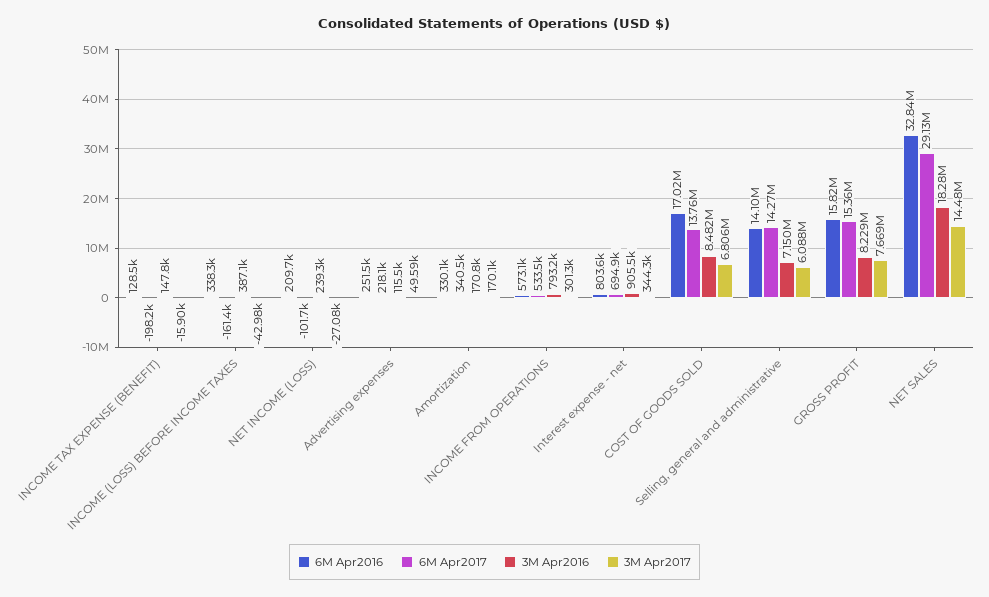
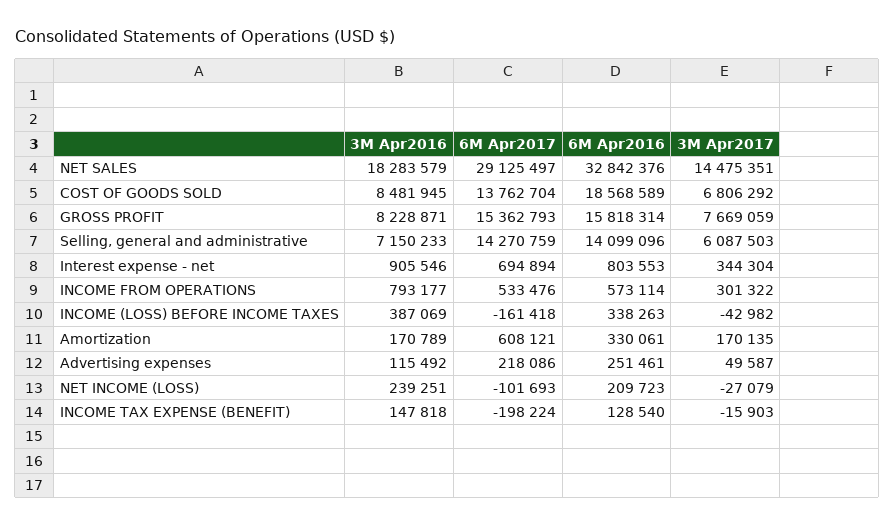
6M Apr2017, Amortization: 340500 -> 608121
6M Apr2016, COST OF GOODS SOLD: 17020000 -> 18568589

